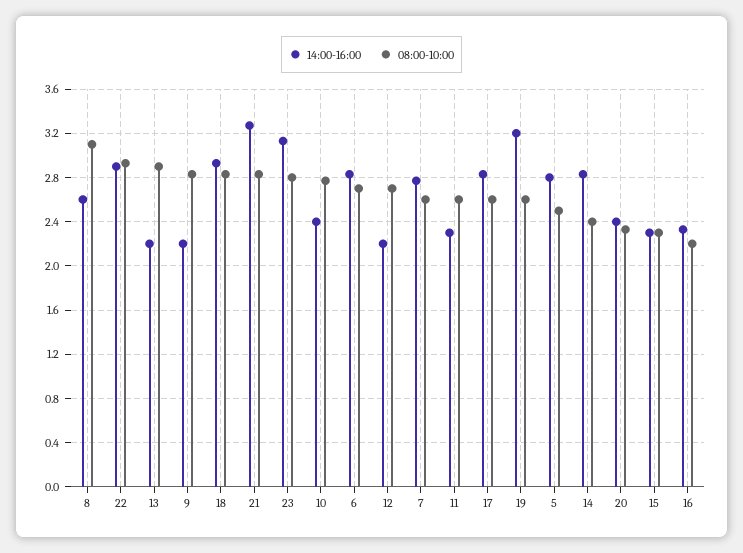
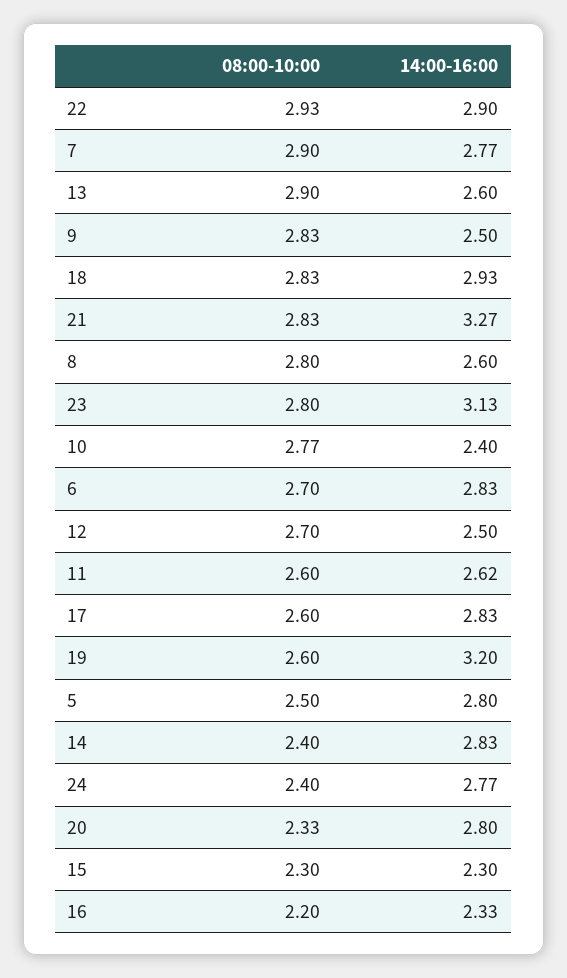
08:00-10:00, 8: 3.1 -> 2.8
14:00-16:00, 13: 2.2 -> 2.6
14:00-16:00, 9: 2.2 -> 2.5
14:00-16:00, 12: 2.2 -> 2.5
08:00-10:00, 7: 2.6 -> 2.9
14:00-16:00, 11: 2.3 -> 2.62
14:00-16:00, 20: 2.4 -> 2.8
08:00-10:00, 24: none -> 2.4
14:00-16:00, 24: none -> 2.77

